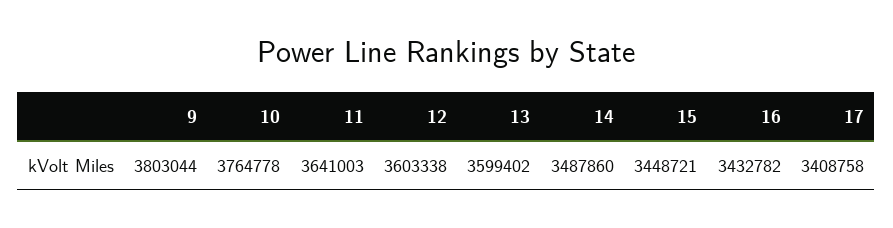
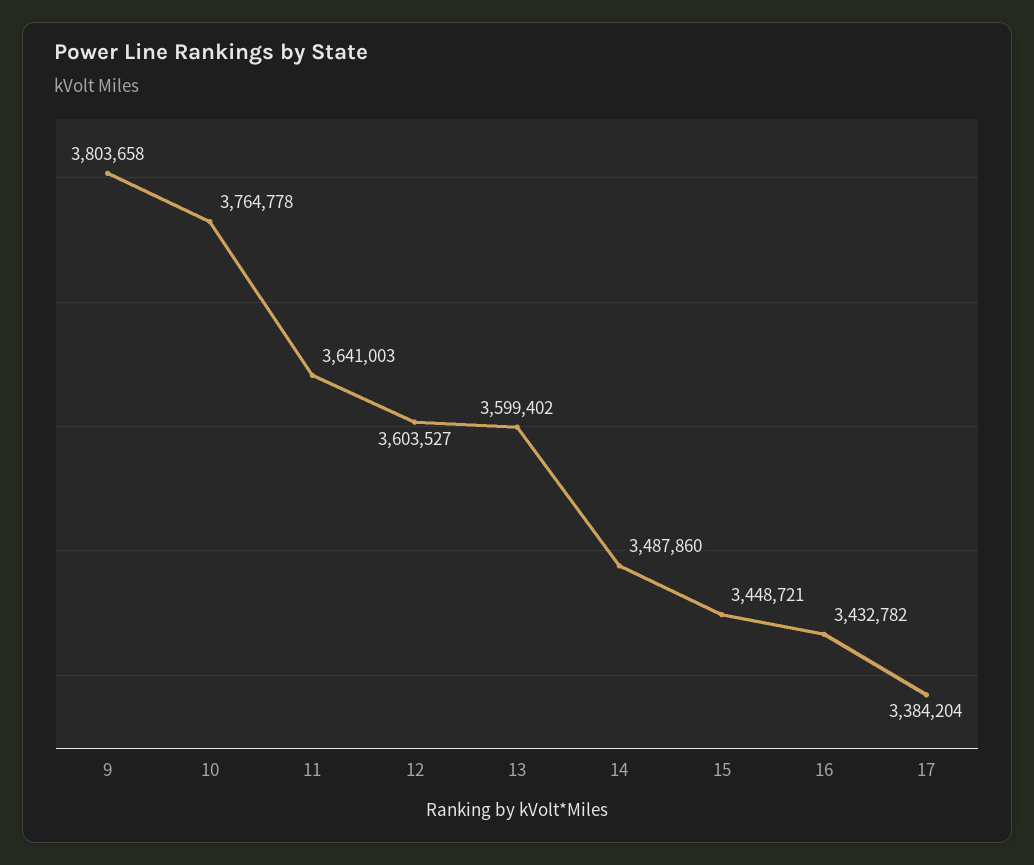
9: 3803044 -> 3803658
12: 3603338 -> 3603527
17: 3408758 -> 3384204

